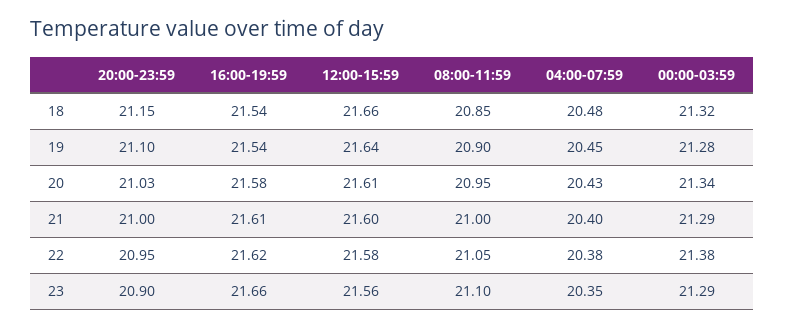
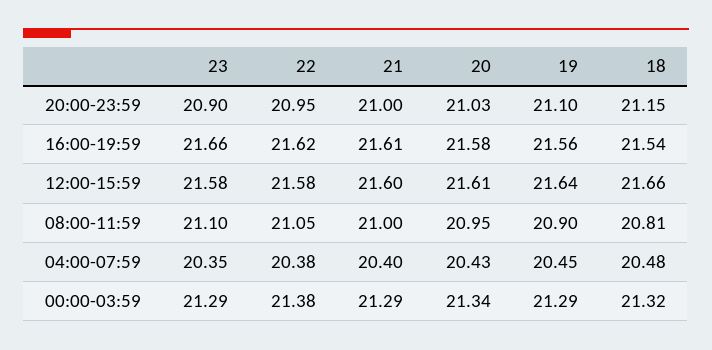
08:00-11:59, 18: 20.85 -> 20.81
16:00-19:59, 19: 21.54 -> 21.56
00:00-03:59, 19: 21.28 -> 21.29
12:00-15:59, 23: 21.56 -> 21.58

